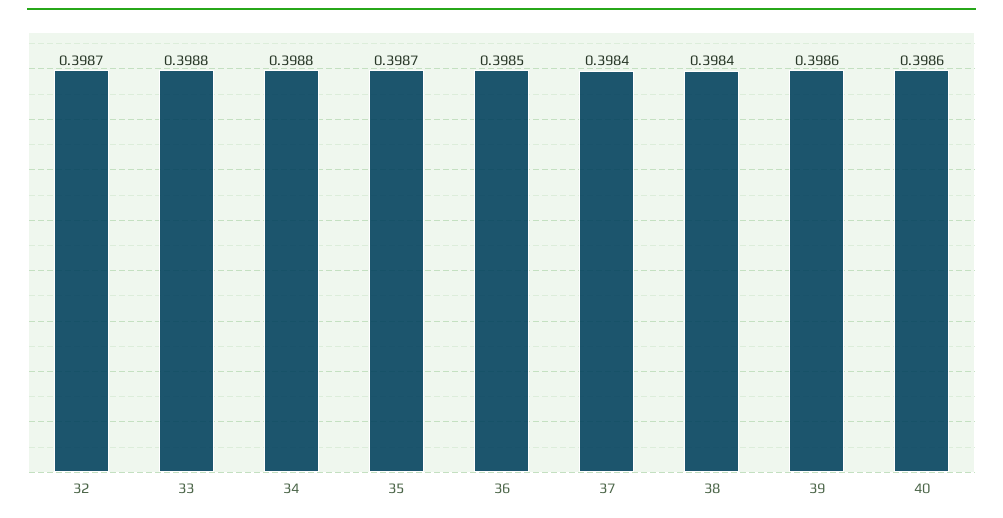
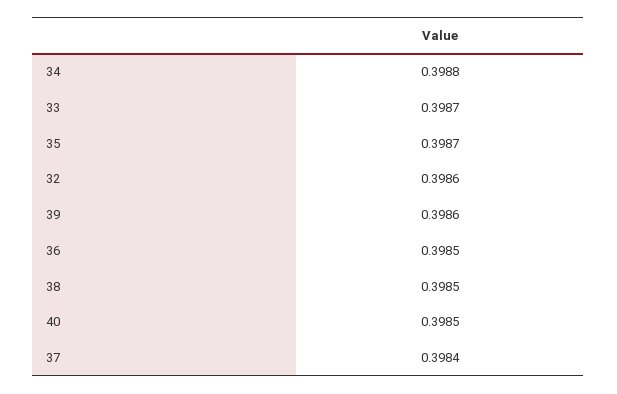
32: 0.3987 -> 0.3986
33: 0.3988 -> 0.3987
38: 0.3984 -> 0.3985
40: 0.3986 -> 0.3985

